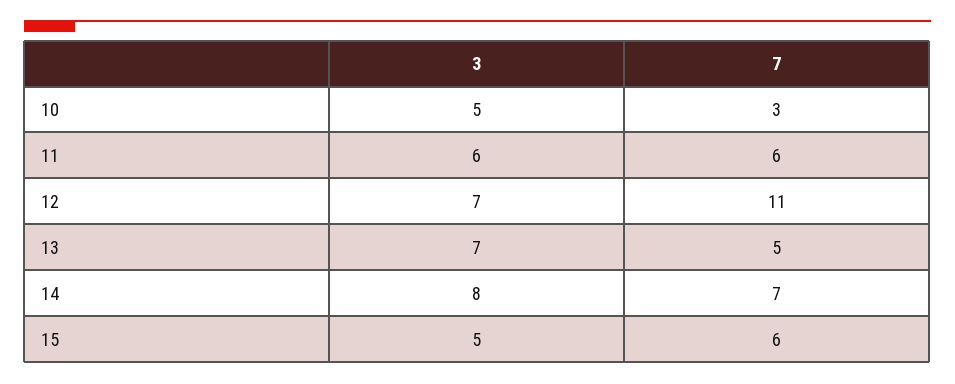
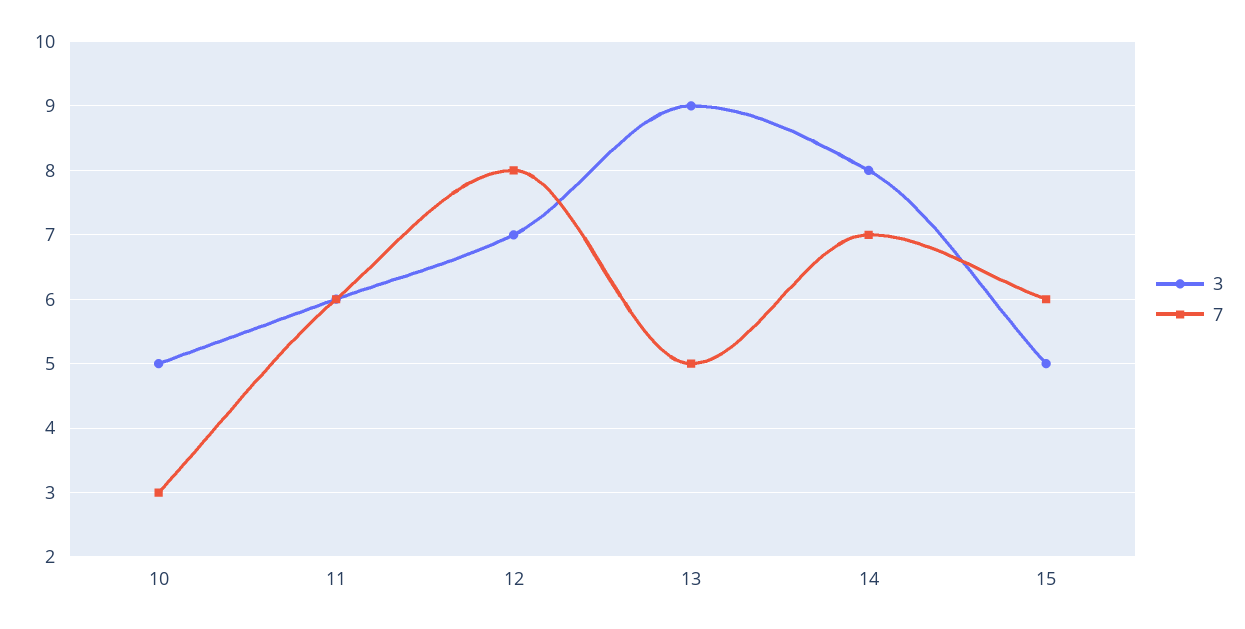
7, 12: 11 -> 8
3, 13: 7 -> 9

